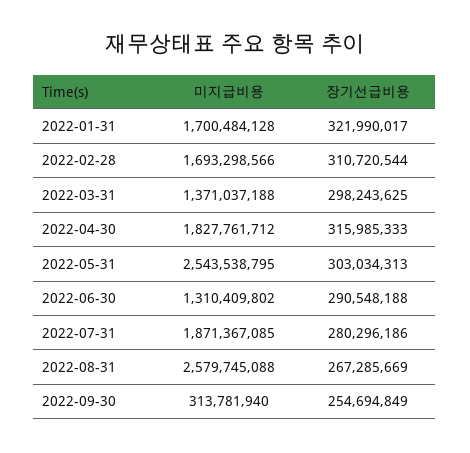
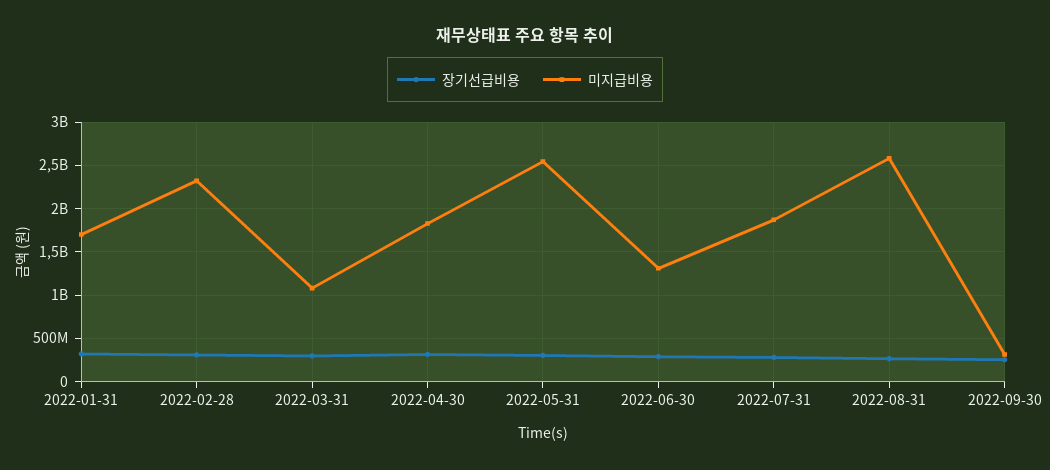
미지급비용, 2022-02-28: 1693298566 -> 2300000000
미지급비용, 2022-03-31: 1371037188 -> 1100000000

